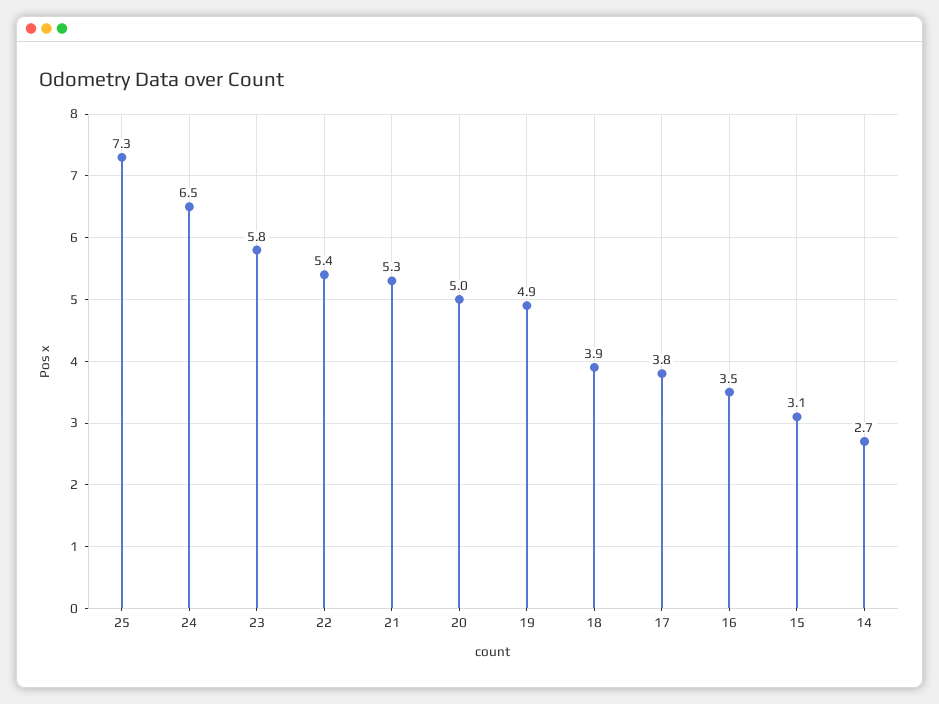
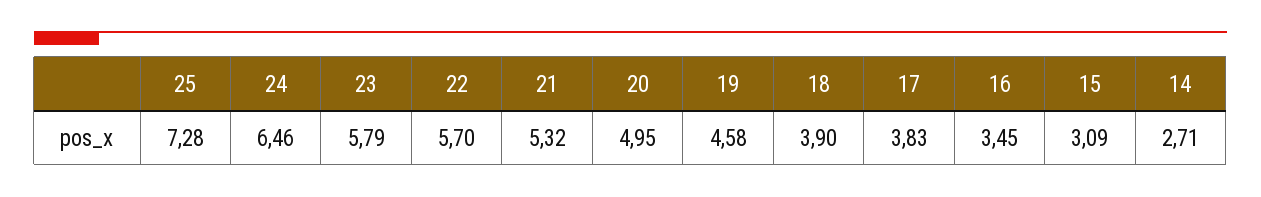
22: 5.4 -> 5.7
19: 4.9 -> 4.58

